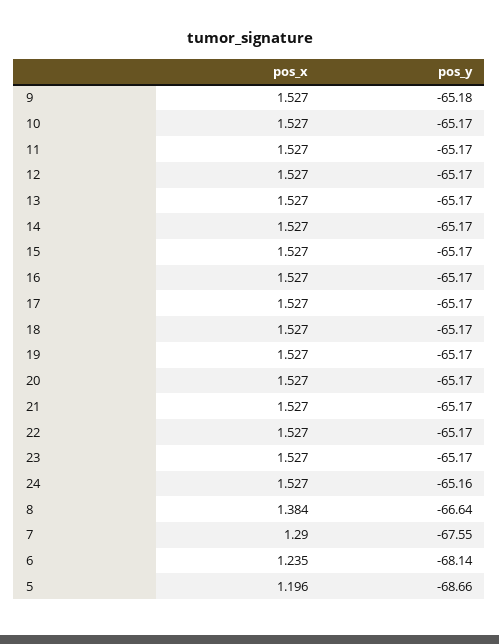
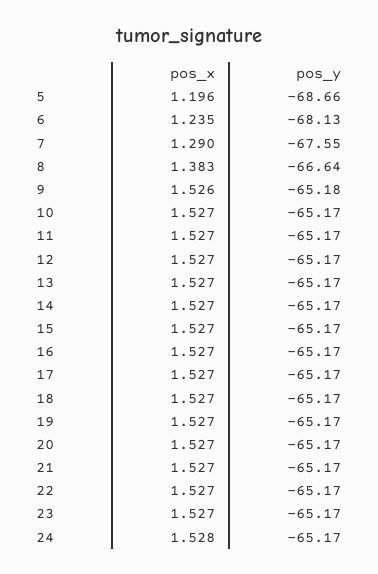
pos_x, 9: 1.527 -> 1.526
pos_x, 24: 1.527 -> 1.528
pos_y, 24: -65.16 -> -65.17
pos_x, 8: 1.384 -> 1.383
pos_y, 6: -68.14 -> -68.13

